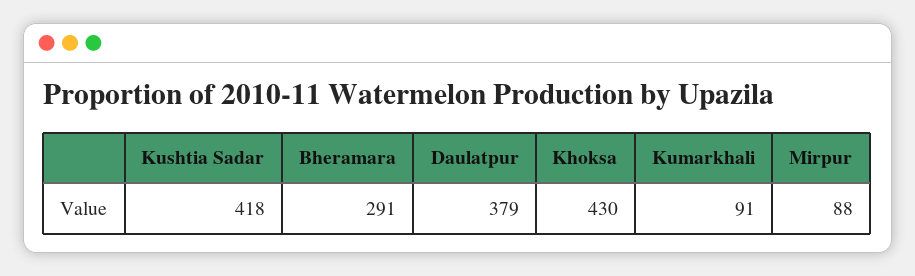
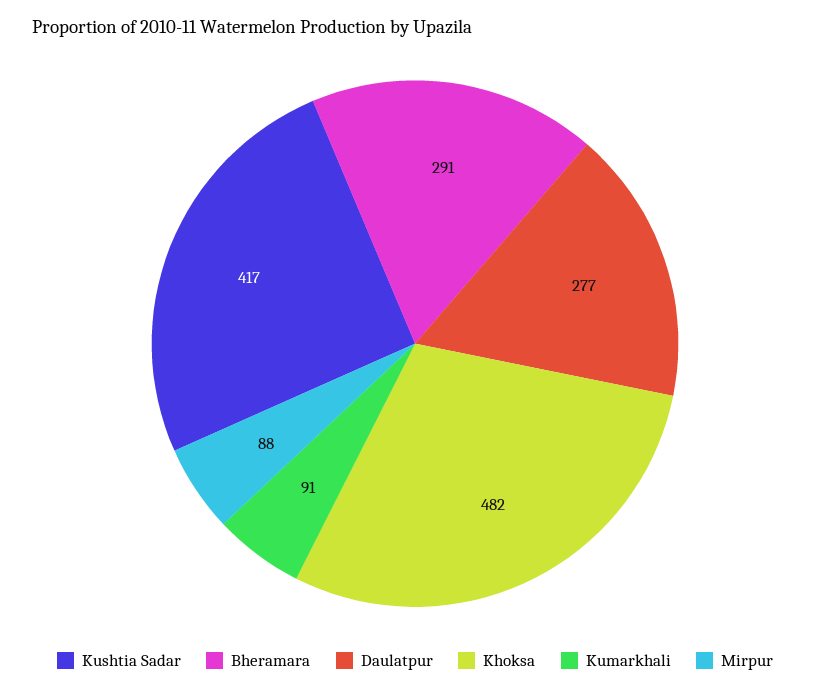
Kushtia Sadar: 418 -> 417
Daulatpur: 379 -> 277
Khoksa: 430 -> 482

